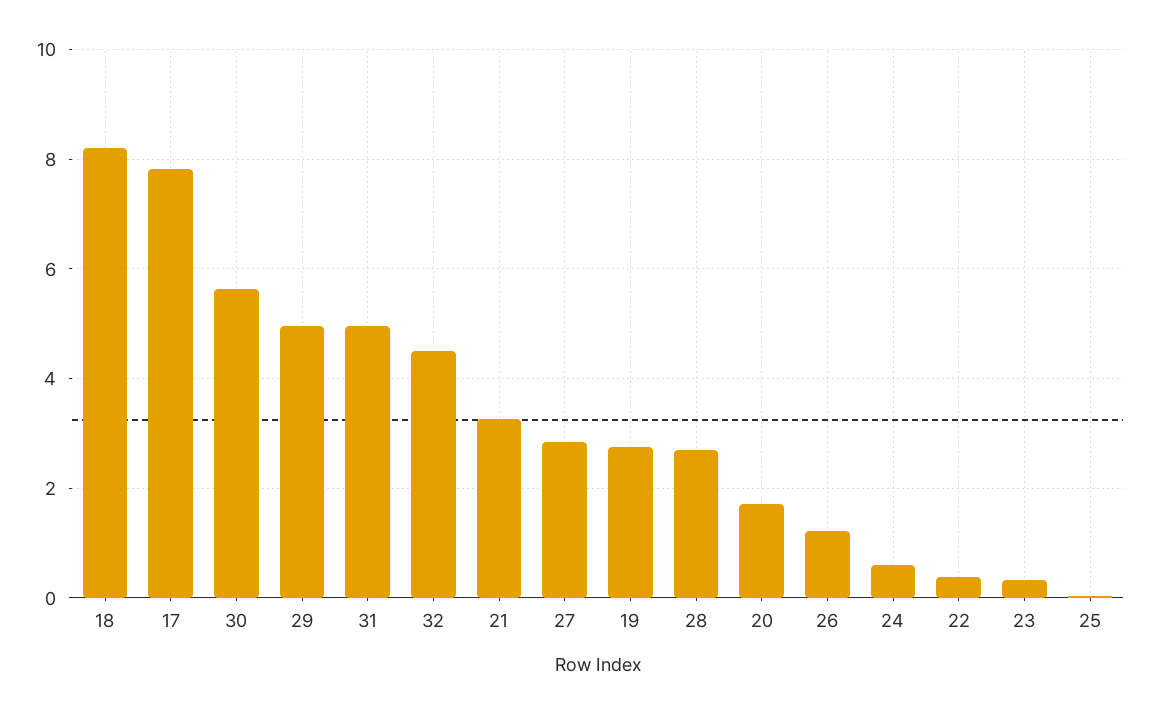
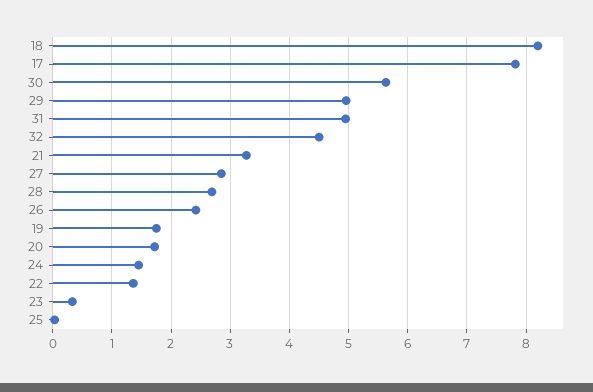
19: 2.8 -> 1.8
26: 1.2 -> 2.4
24: 0.6 -> 1.4
22: 0.4 -> 1.4

